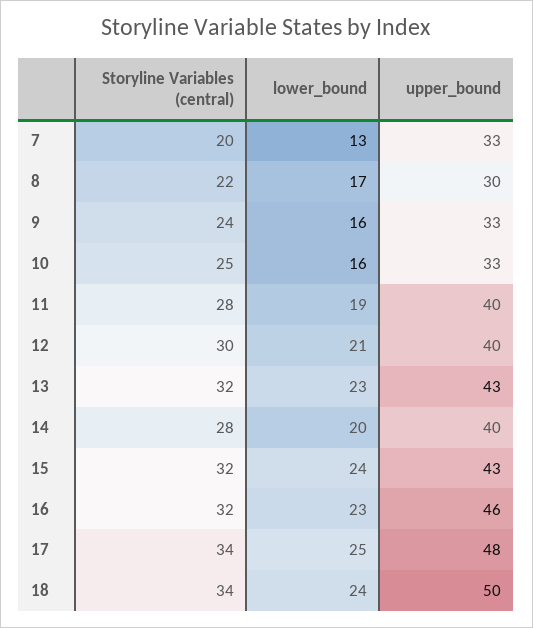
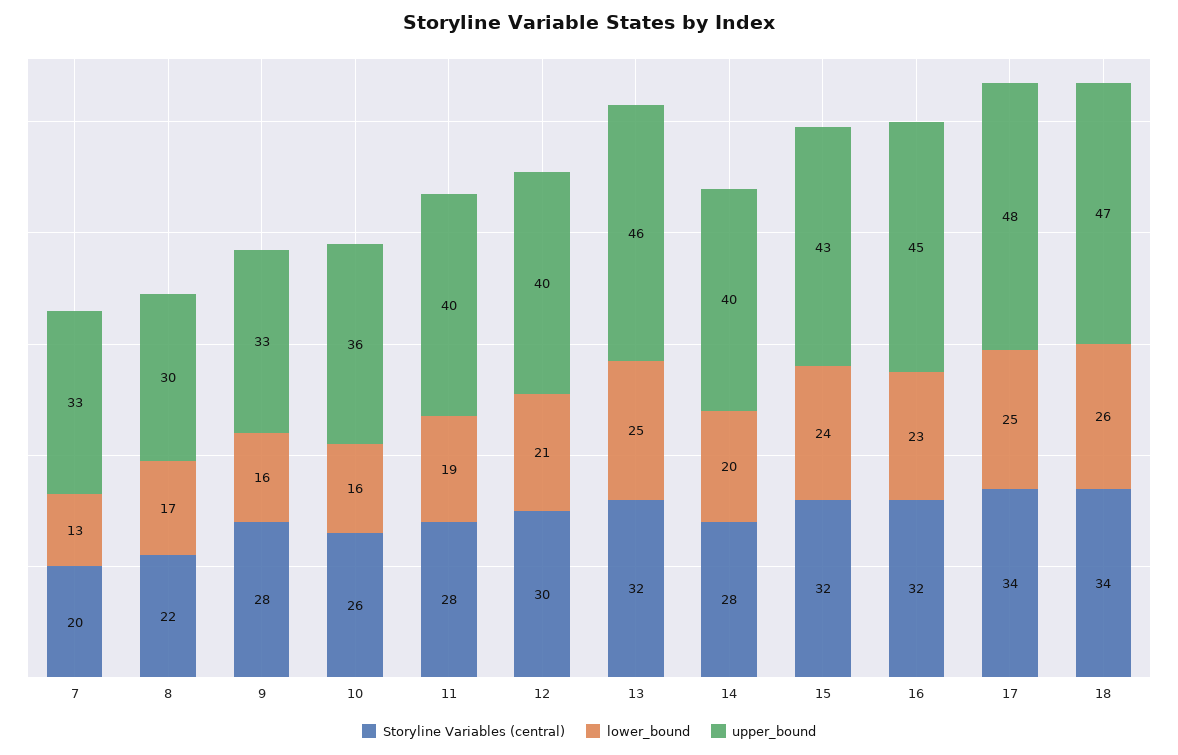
Storyline Variables (central), 9: 24 -> 28
Storyline Variables (central), 10: 25 -> 26
upper_bound, 10: 33 -> 36
lower_bound, 13: 23 -> 25
upper_bound, 13: 43 -> 46
upper_bound, 16: 46 -> 45
lower_bound, 18: 24 -> 26
upper_bound, 18: 50 -> 47

